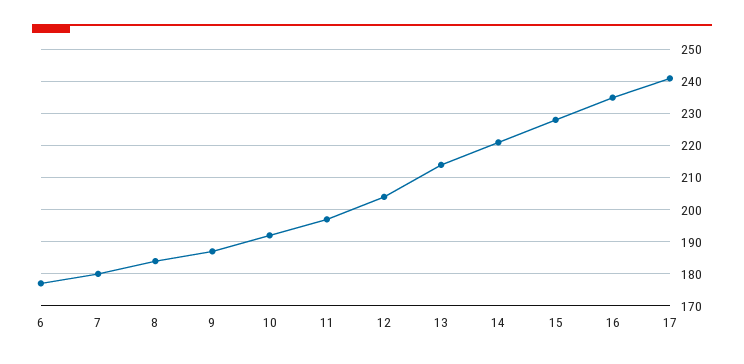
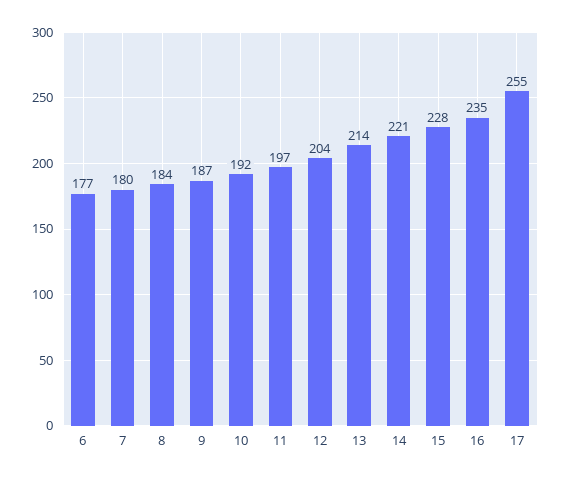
17: 240 -> 255

